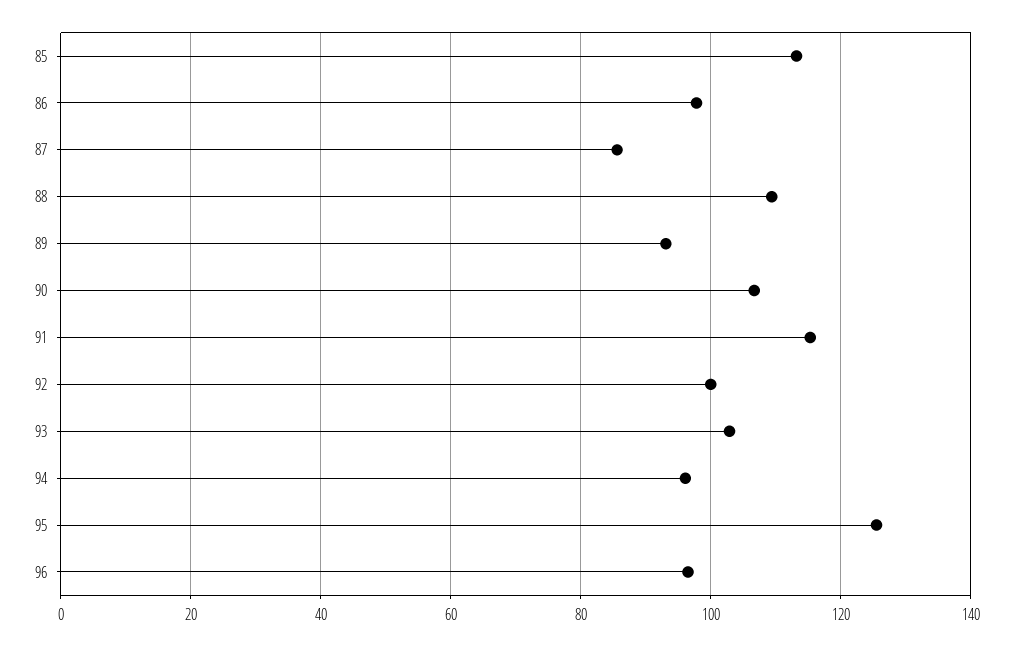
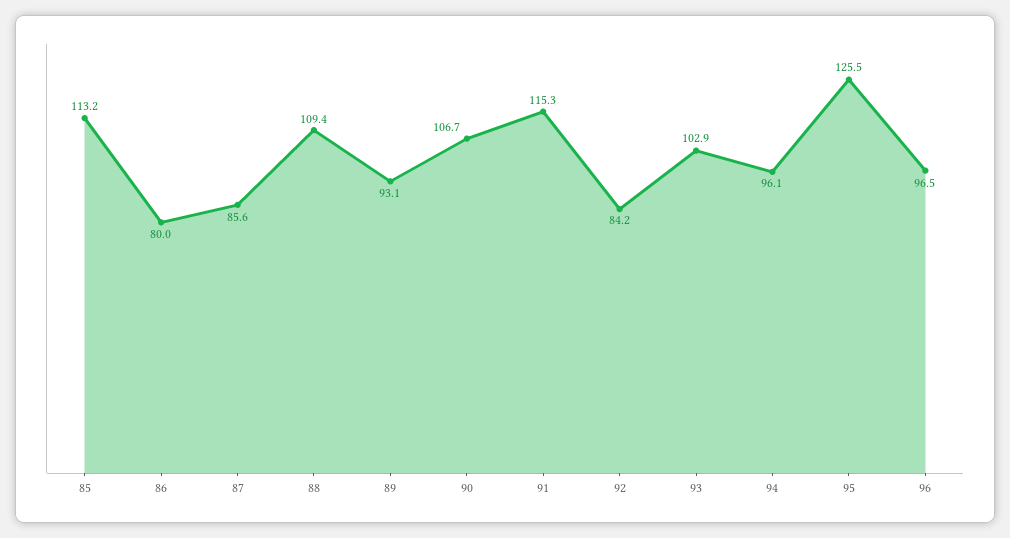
86: 98 -> 80
92: 100 -> 84.2

